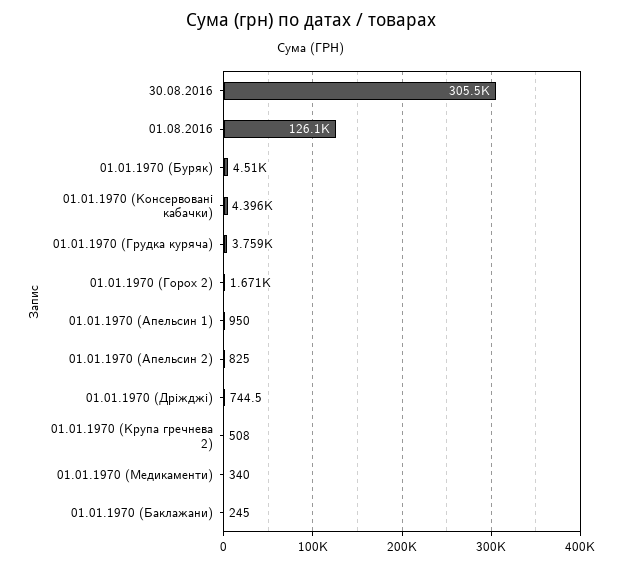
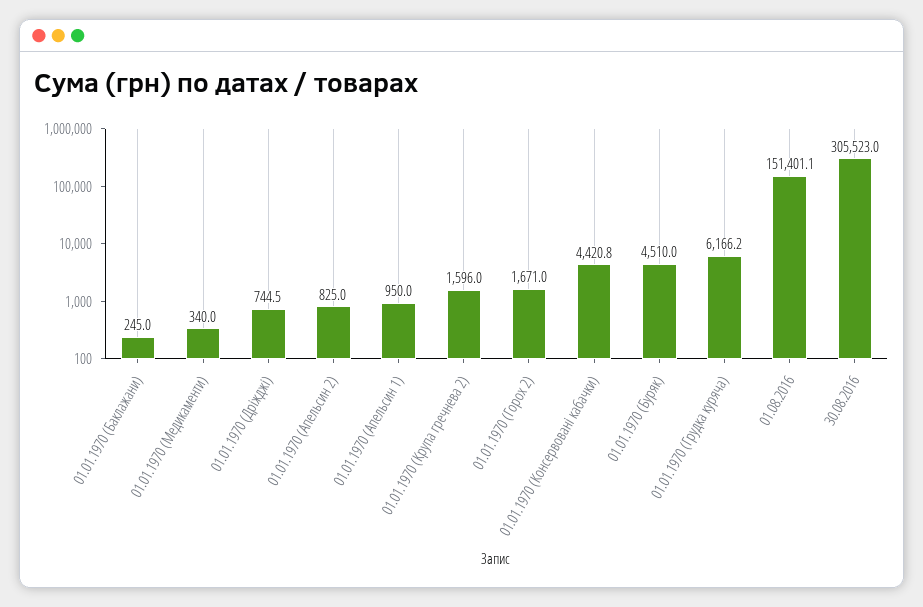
01.08.2016: 126100 -> 151401.1
01.01.1970 (Консервовані кабачки): 4396 -> 4420.8
01.01.1970 (Грудка куряча): 3759 -> 6166.2
01.01.1970 (Крупа гречнева 2): 508 -> 1596

